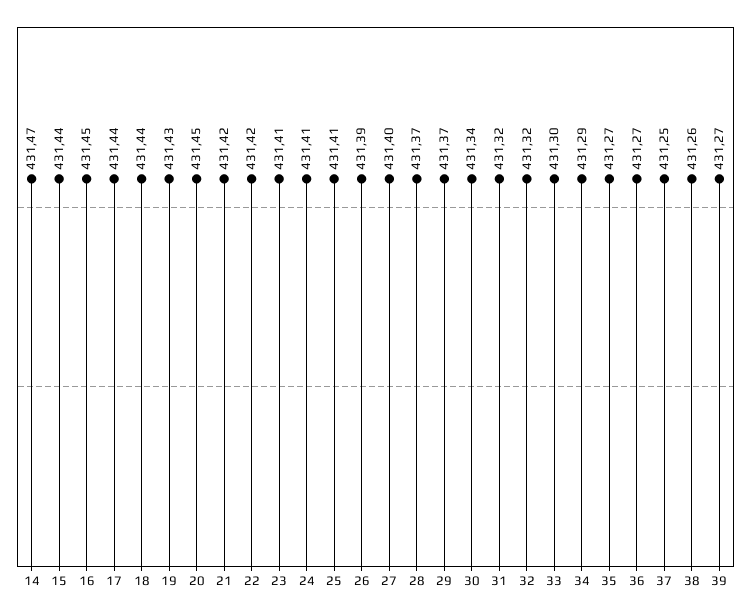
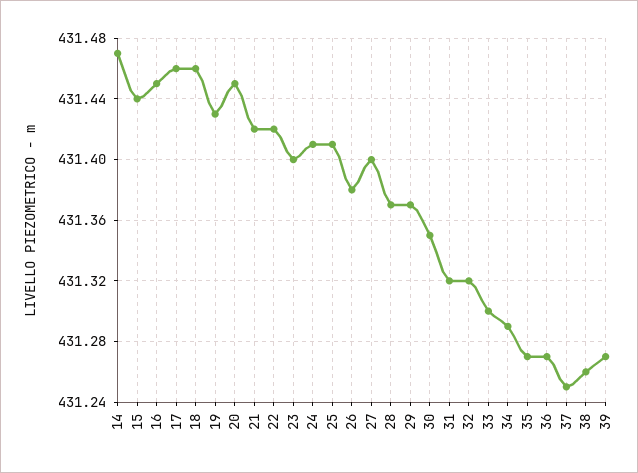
17: 431.44 -> 431.46
18: 431.44 -> 431.46
23: 431.41 -> 431.4
26: 431.39 -> 431.38
30: 431.34 -> 431.35

